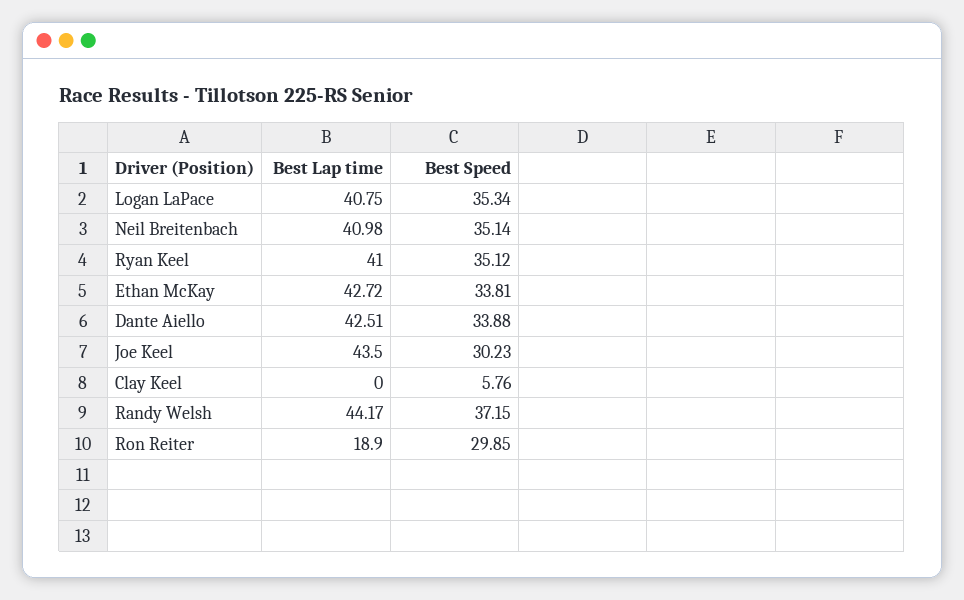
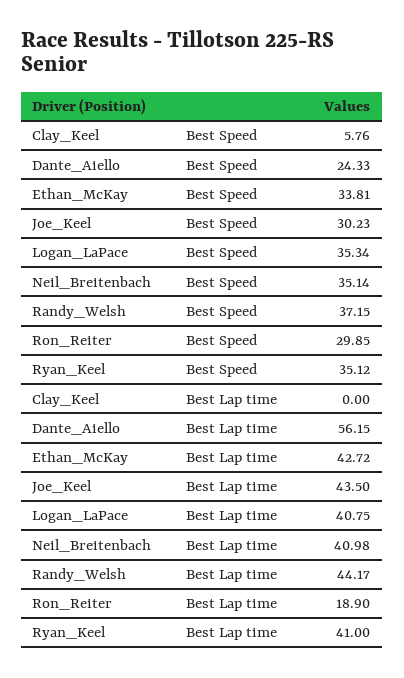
Best Lap time, Dante Aiello: 42.51 -> 56.15
Best Speed, Dante Aiello: 33.88 -> 24.33

